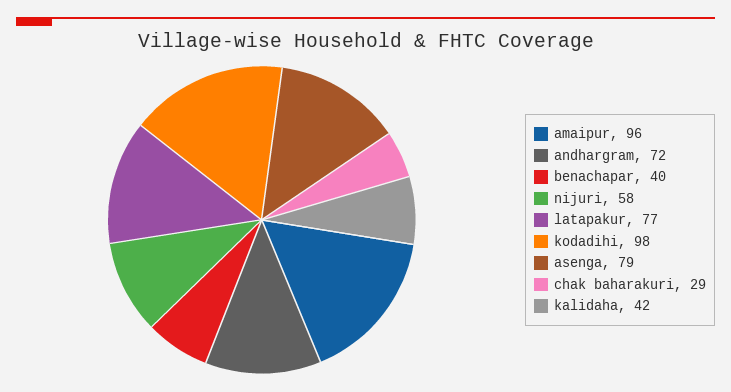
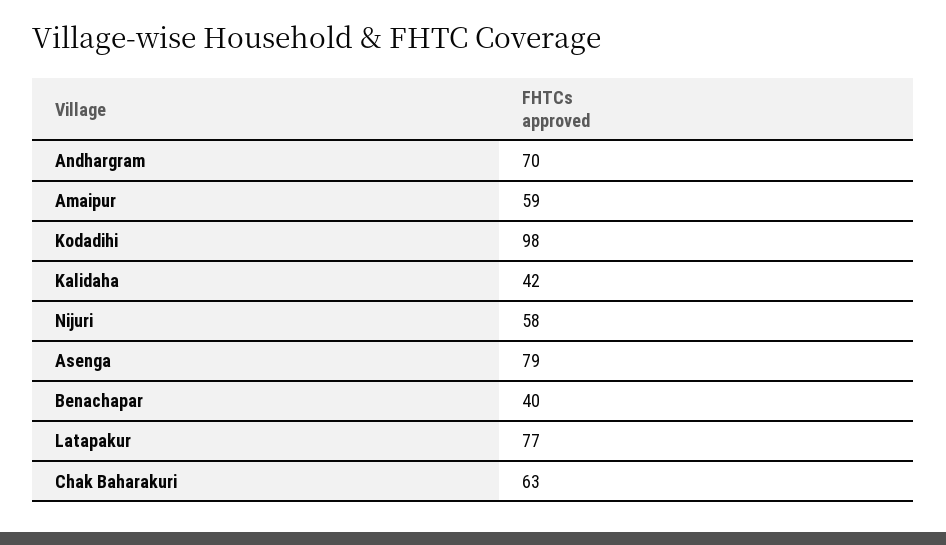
amaipur: 96 -> 59
andhargram: 72 -> 70
chak baharakuri: 29 -> 63

